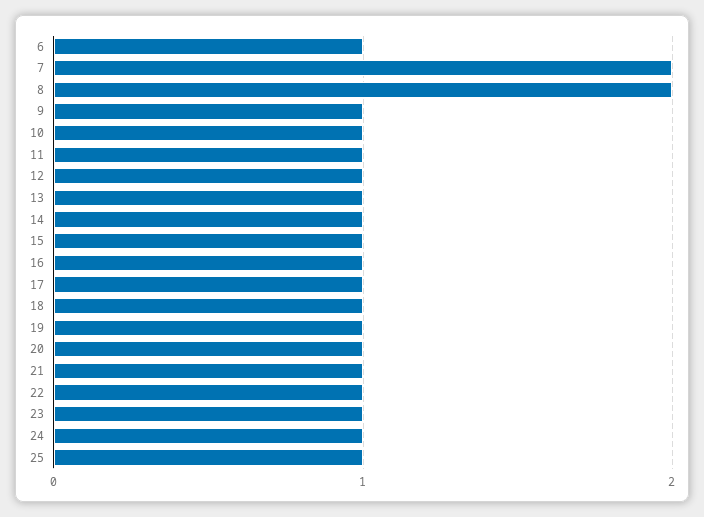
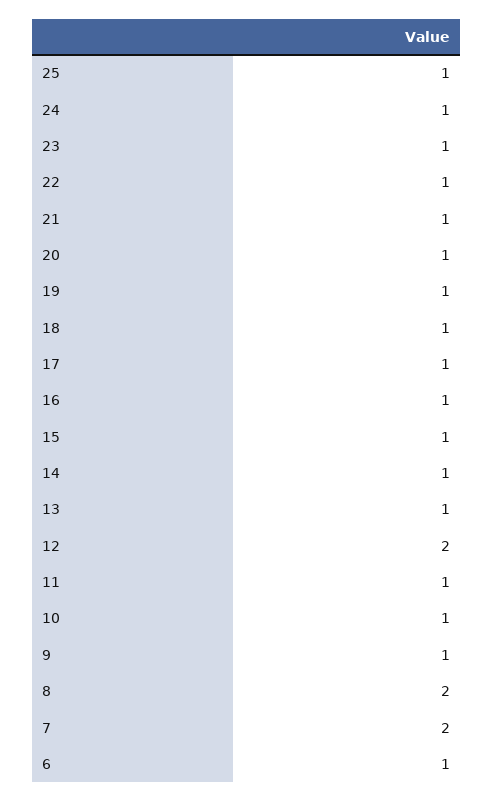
12: 1 -> 2

